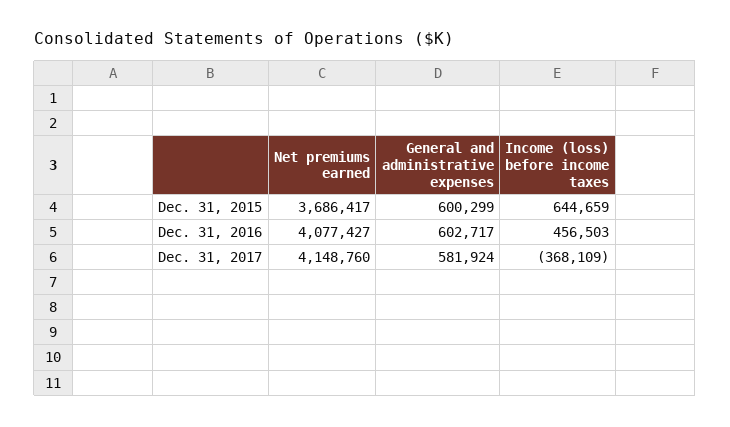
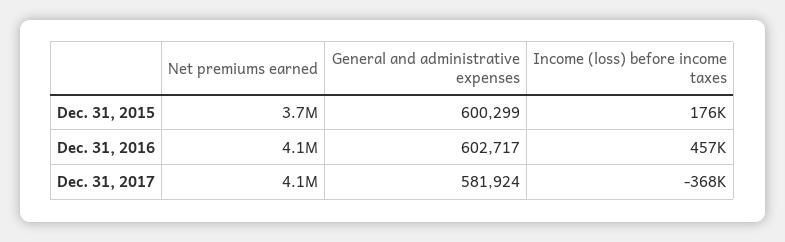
Income (loss) before income taxes, Dec. 31, 2015: 644659 -> 176000

